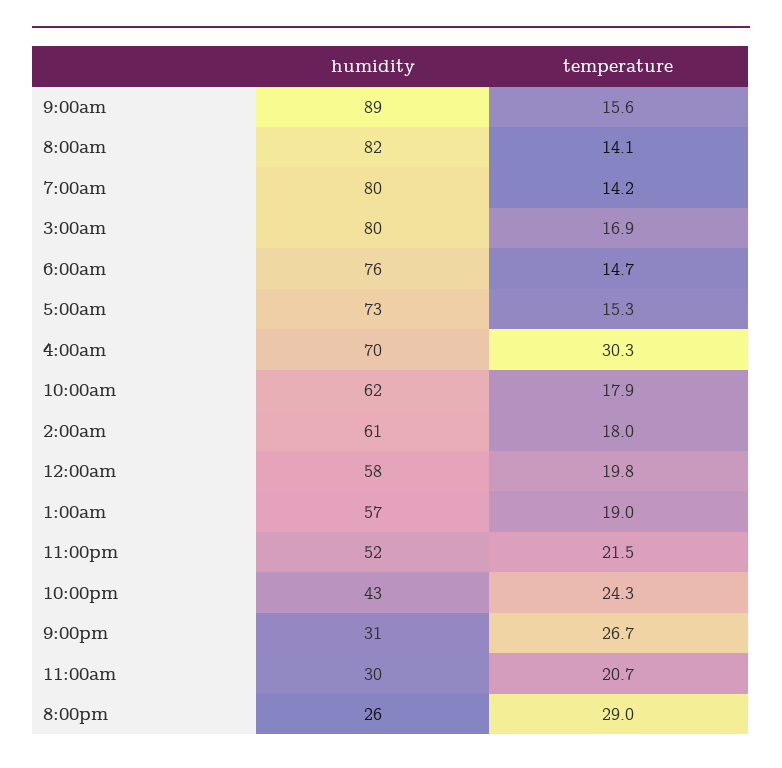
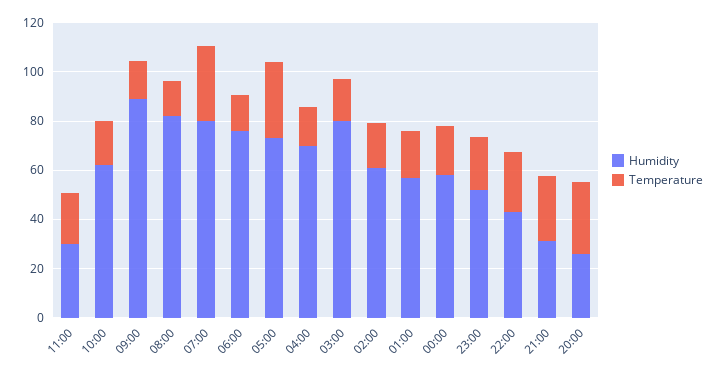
temperature, 7:00am: 14.2 -> 30
temperature, 5:00am: 15.3 -> 30
temperature, 4:00am: 30.3 -> 15

